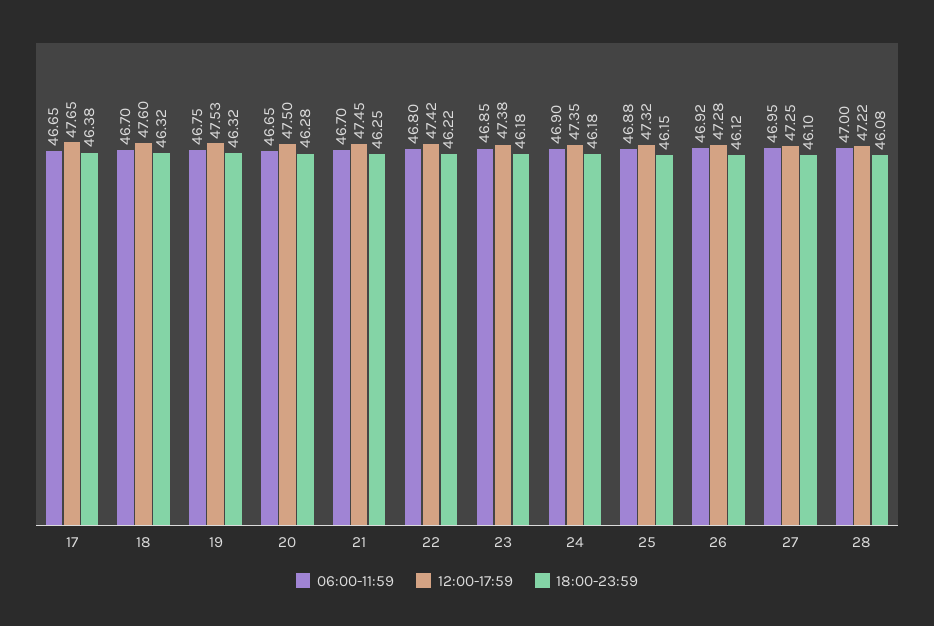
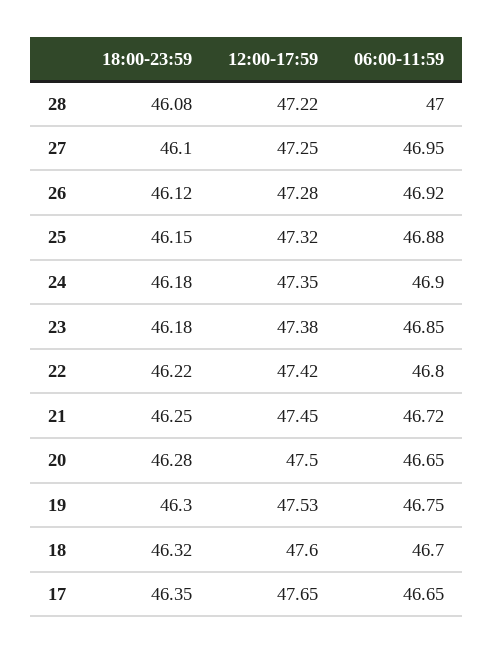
18:00-23:59, 17: 46.38 -> 46.35
18:00-23:59, 19: 46.32 -> 46.3
06:00-11:59, 21: 46.7 -> 46.72

